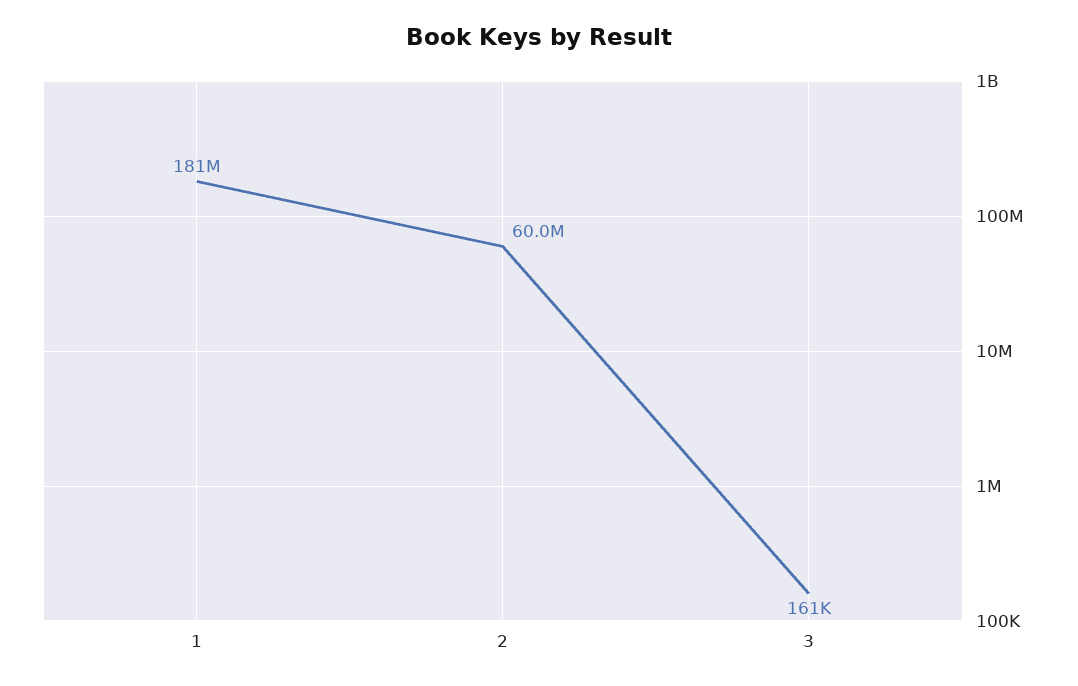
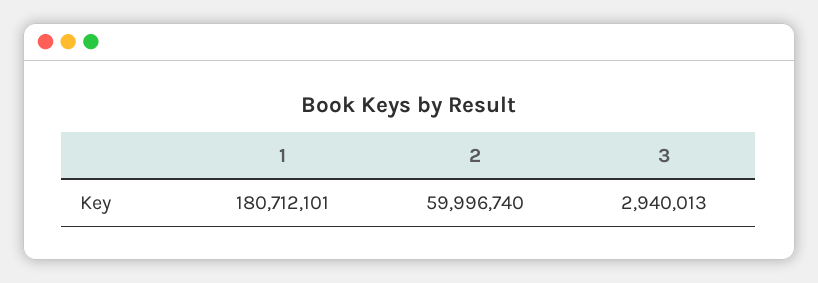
3: 161000 -> 2940013

